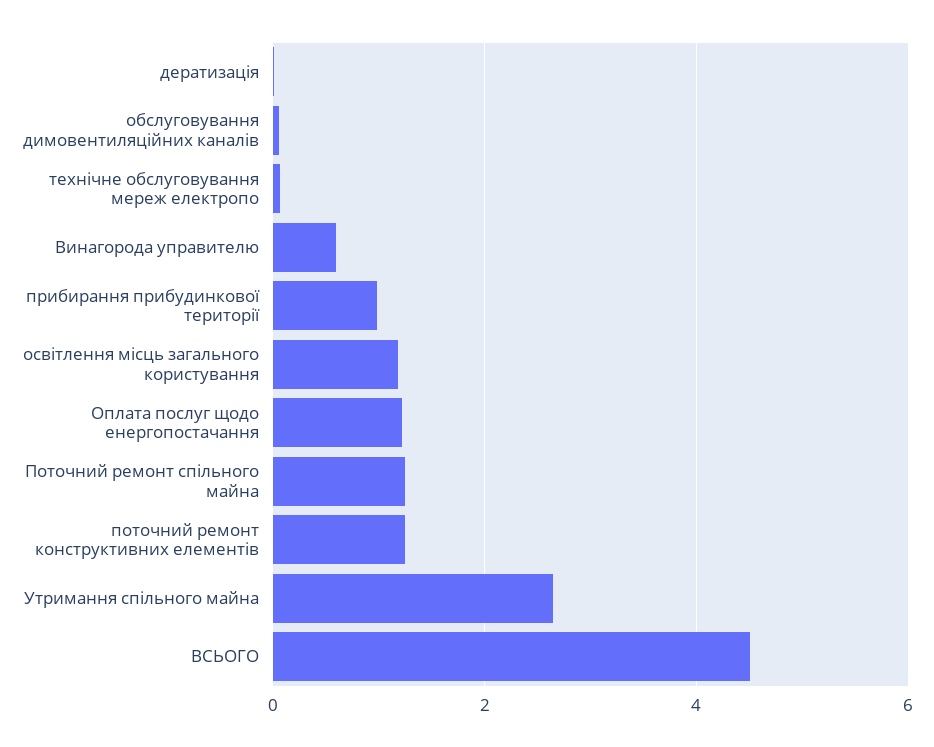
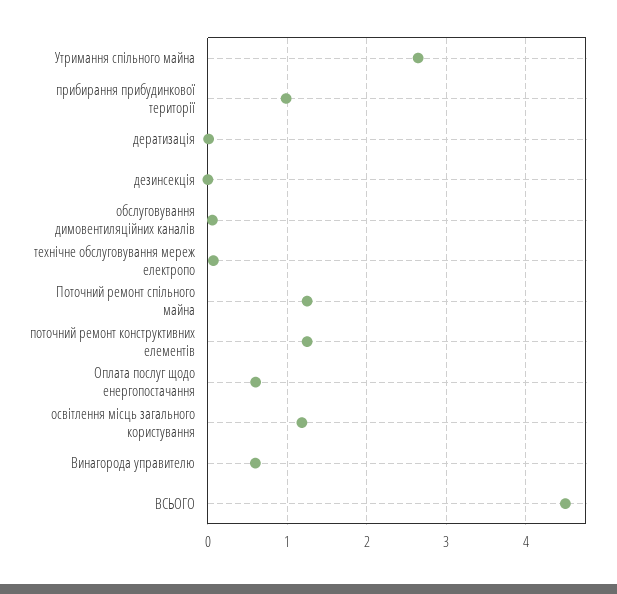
Оплата послуг щодо енергопостачання: 1.2 -> 0.6
дезинсекція: none -> 0

